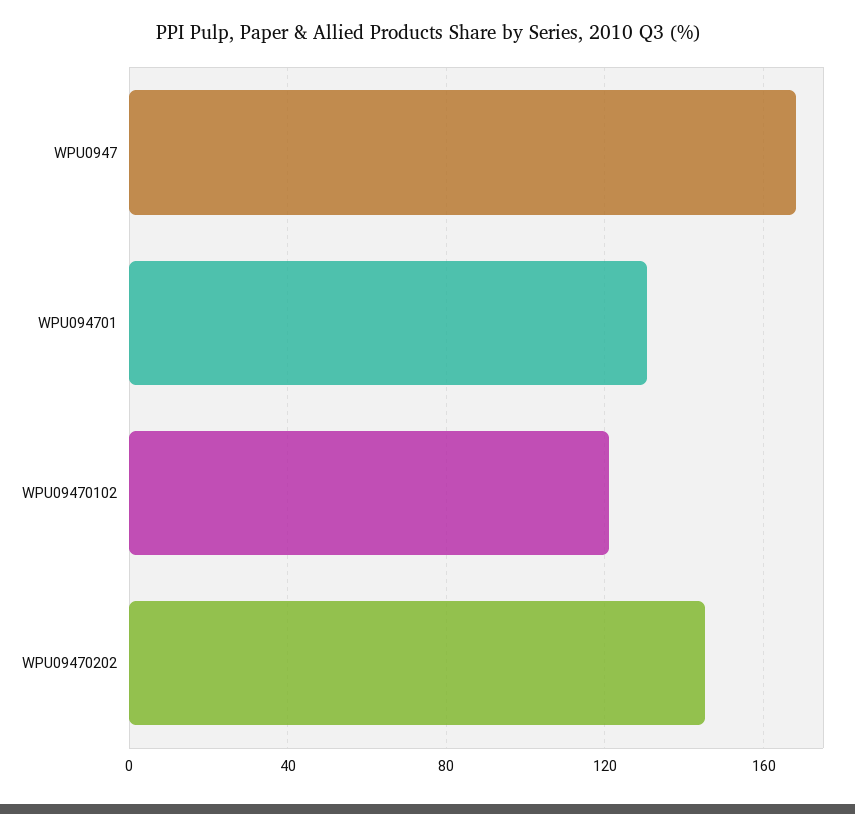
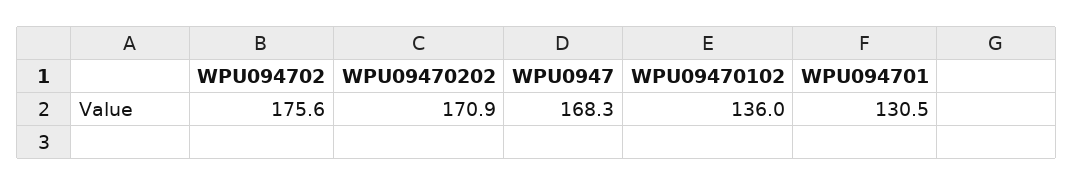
WPU09470102: 120 -> 136
WPU09470202: 145 -> 170.9
WPU094702: none -> 175.6

